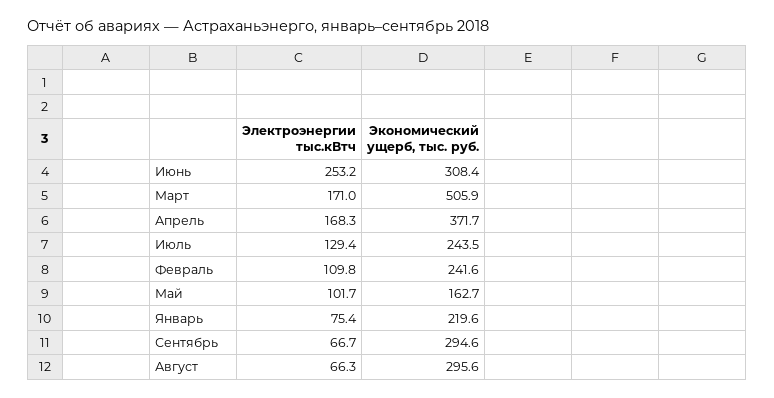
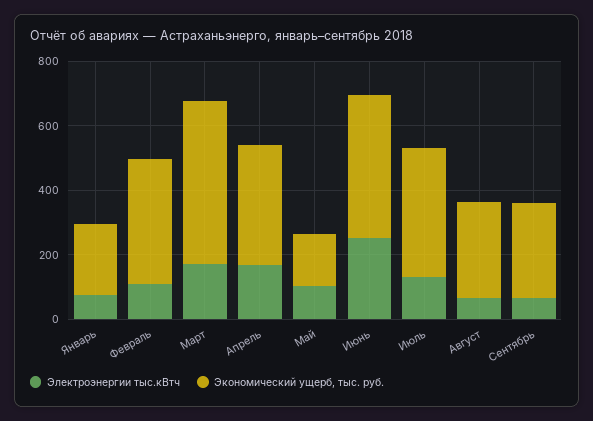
Экономический ущерб, тыс. руб., Июнь: 308.4 -> 450
Экономический ущерб, тыс. руб., Июль: 243.5 -> 400
Экономический ущерб, тыс. руб., Февраль: 241.6 -> 400

